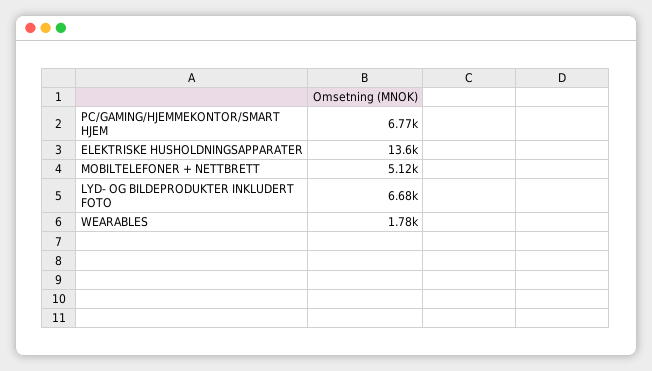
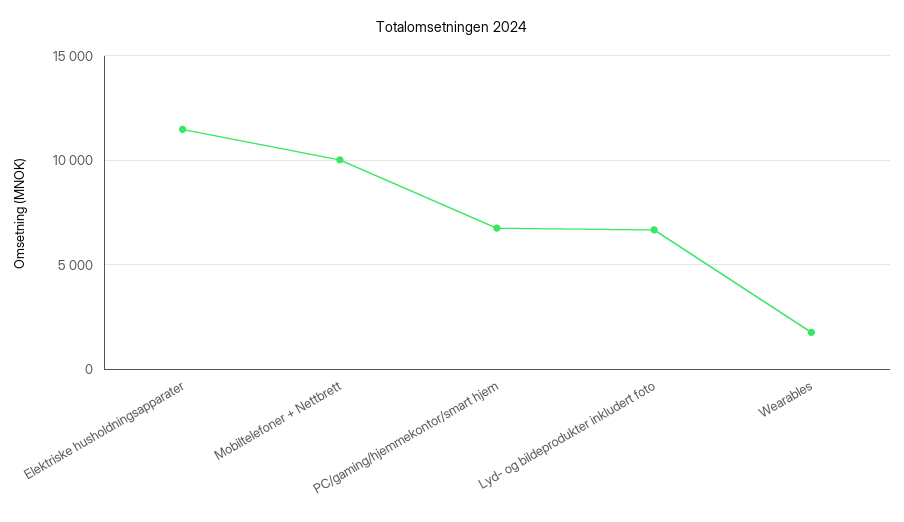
ELEKTRISKE HUSHOLDNINGSAPPARATER: 13600 -> 11500
MOBILTELEFONER + NETTBRETT: 5120 -> 10000

